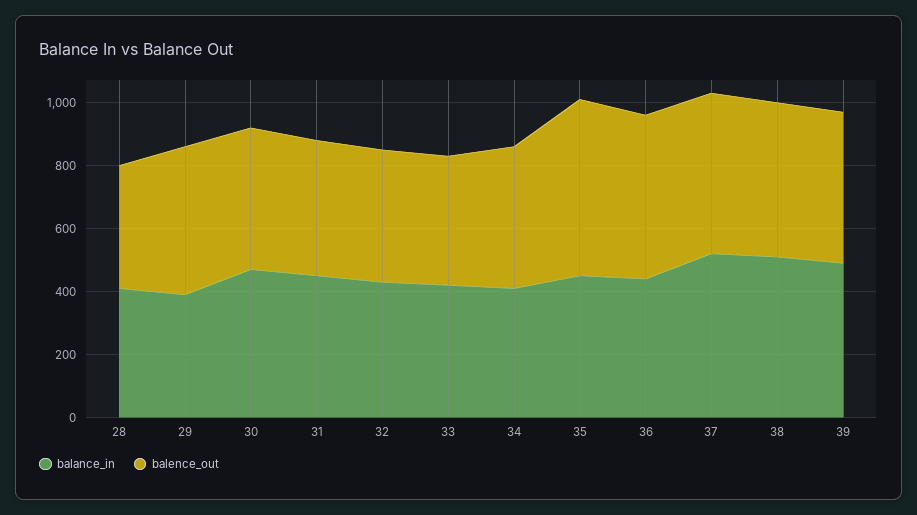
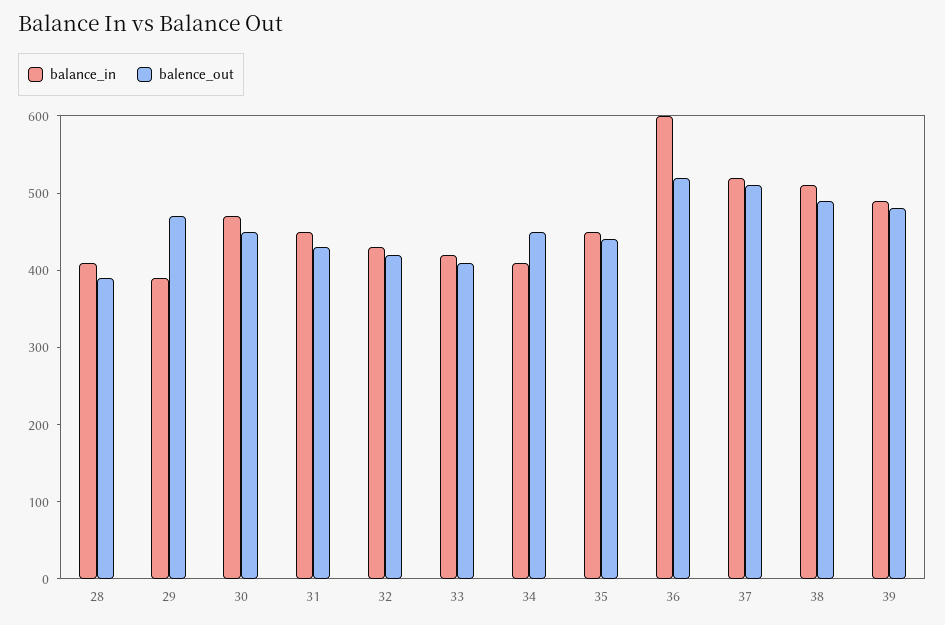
balence_out, 35: 550 -> 440
balance_in, 36: 450 -> 600

